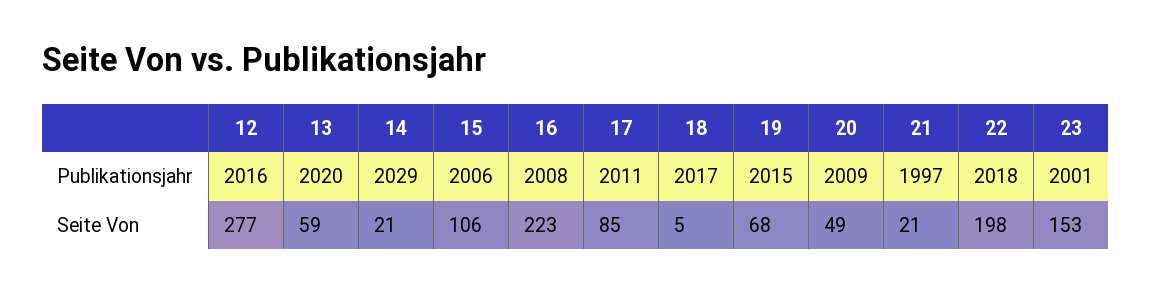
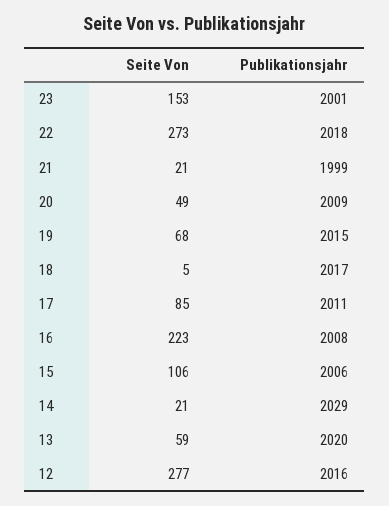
21, Publikationsjahr: 1997 -> 1999
22, Seite Von: 198 -> 273

